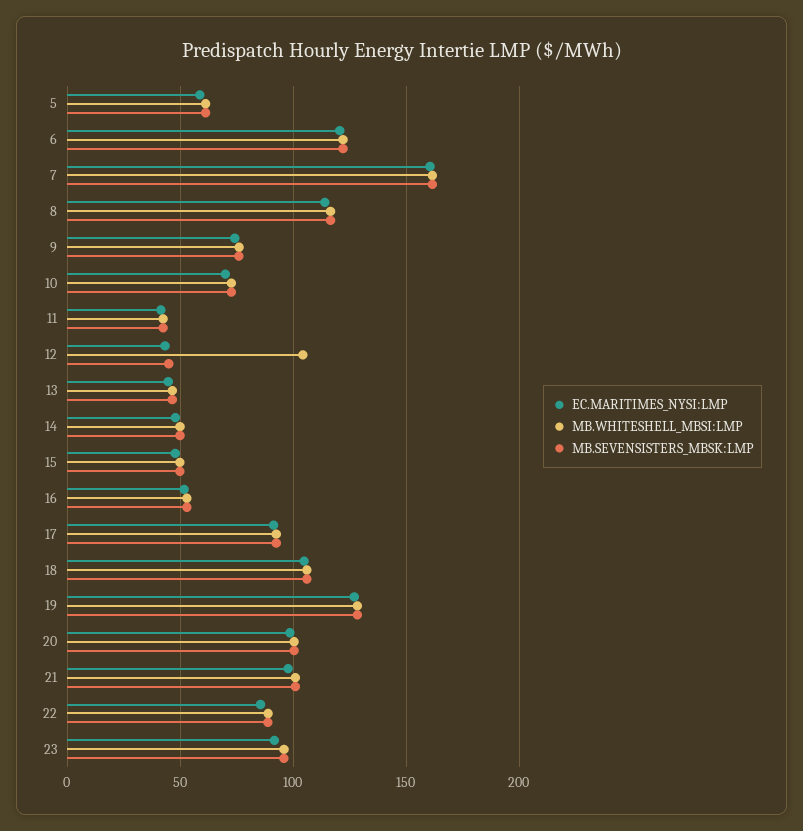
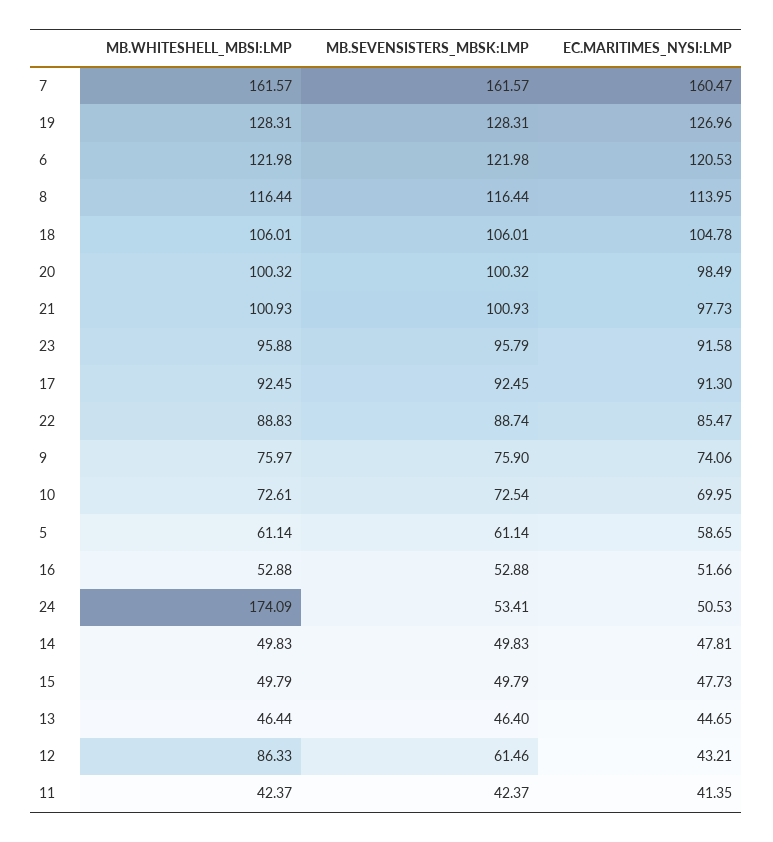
MB.WHITESHELL_MBSI:LMP, 12: 105 -> 86.33
MB.SEVENSISTERS_MBSK:LMP, 12: 45 -> 61.46
MB.WHITESHELL_MBSI:LMP, 24: none -> 174.09
MB.SEVENSISTERS_MBSK:LMP, 24: none -> 53.41
EC.MARITIMES_NYSI:LMP, 24: none -> 50.53

